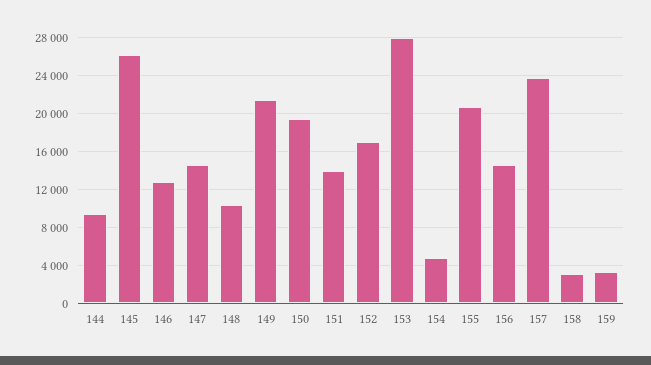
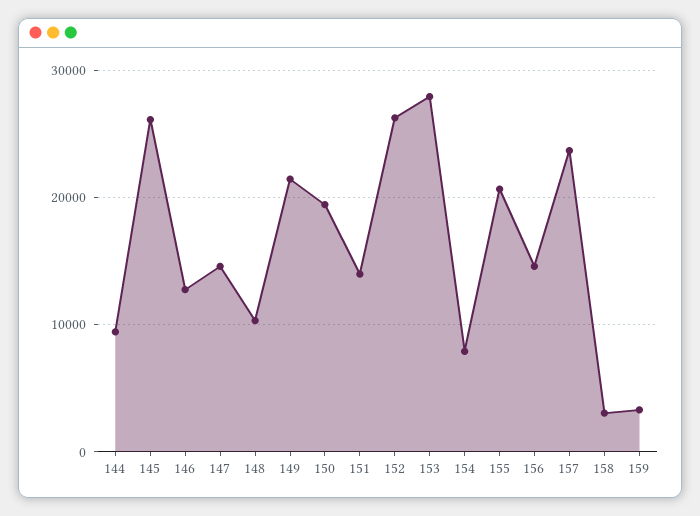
152: 17000 -> 26000
154: 5000 -> 8000

